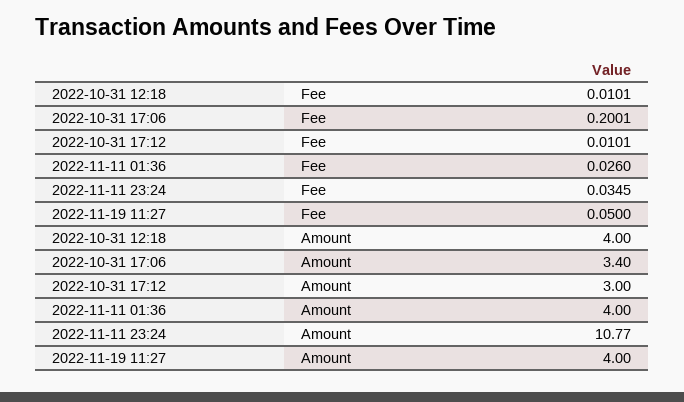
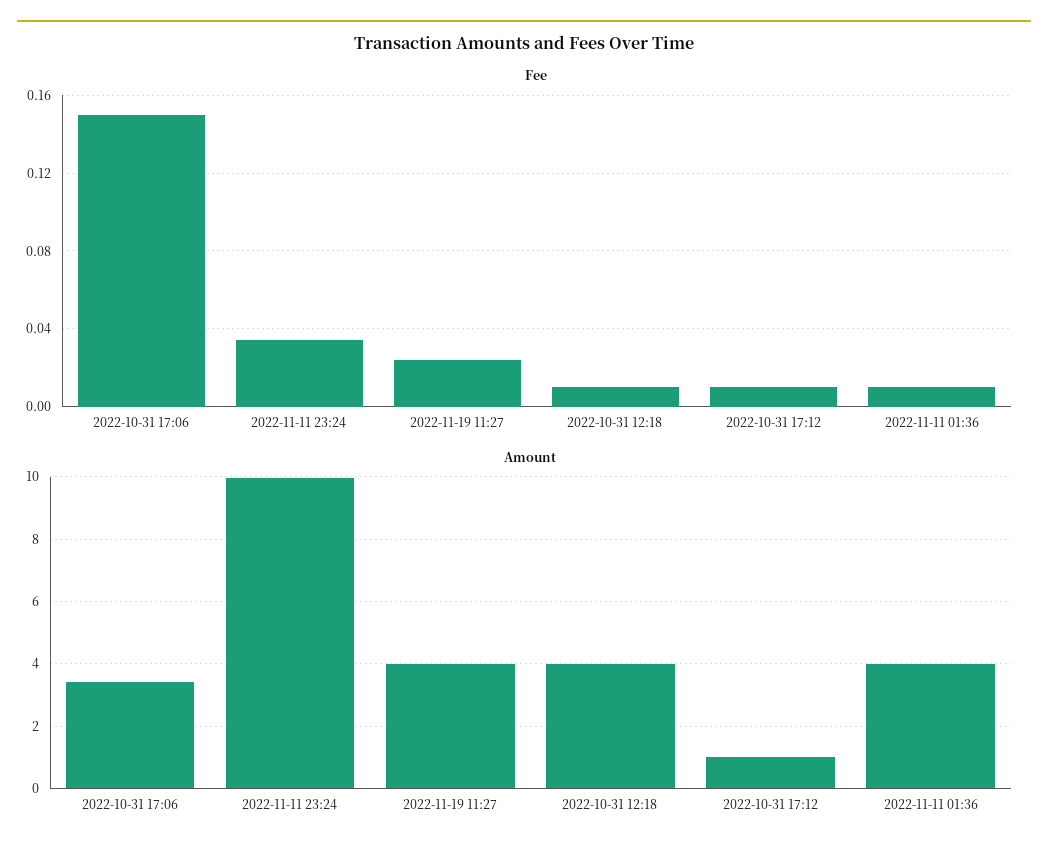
Fee, 2022-10-31 17:06: 0.2001 -> 0.15
Fee, 2022-11-11 01:36: 0.026 -> 0.01
Fee, 2022-11-19 11:27: 0.05 -> 0.025
Amount, 2022-10-31 17:12: 3 -> 1
Amount, 2022-11-11 23:24: 10.77 -> 10

